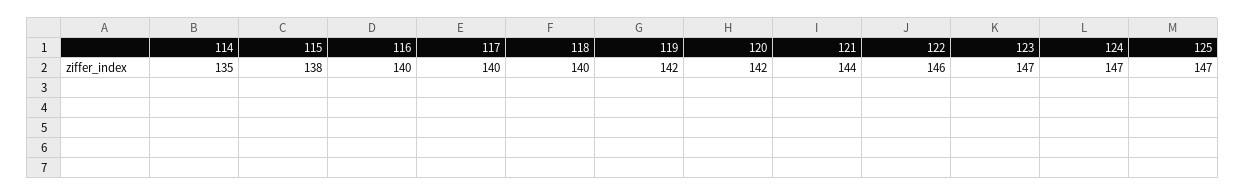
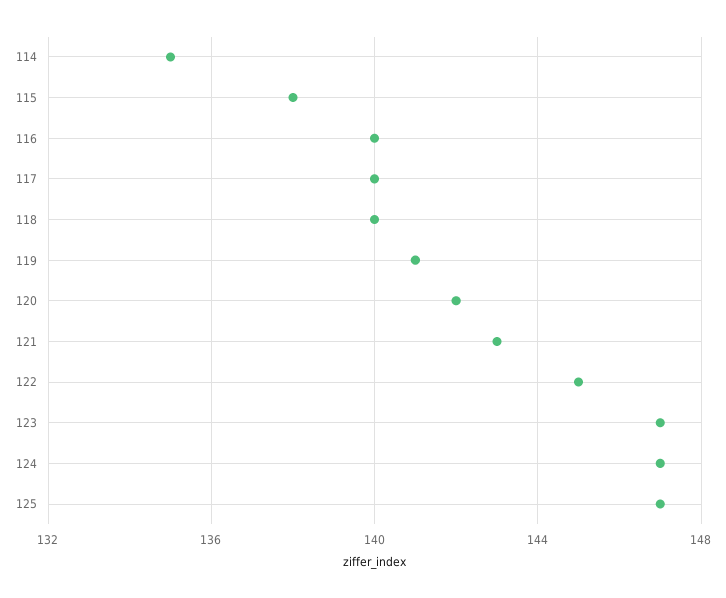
119: 142 -> 141
121: 144 -> 143
122: 146 -> 145

